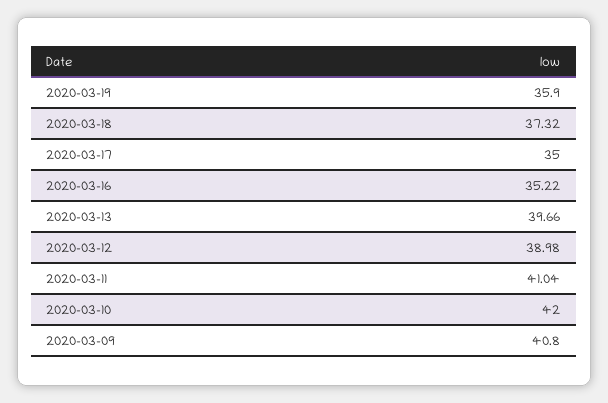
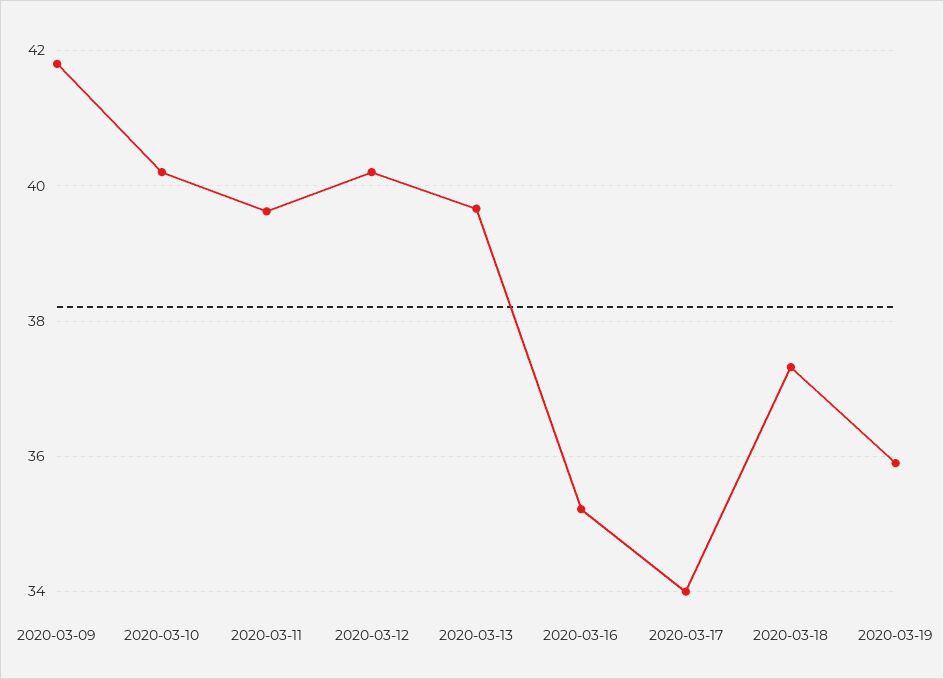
2020-03-17: 35 -> 34
2020-03-12: 38.98 -> 40.2
2020-03-11: 41.04 -> 39.6
2020-03-10: 42 -> 40.2
2020-03-09: 40.8 -> 41.8

